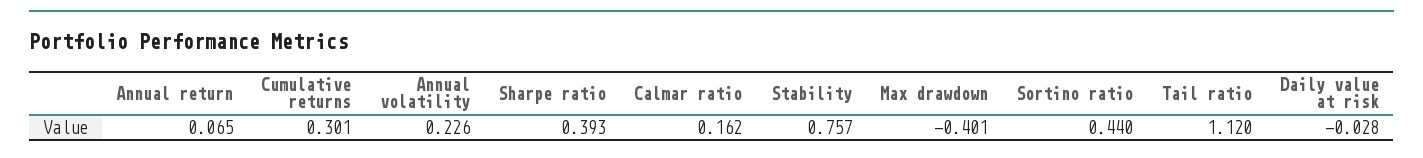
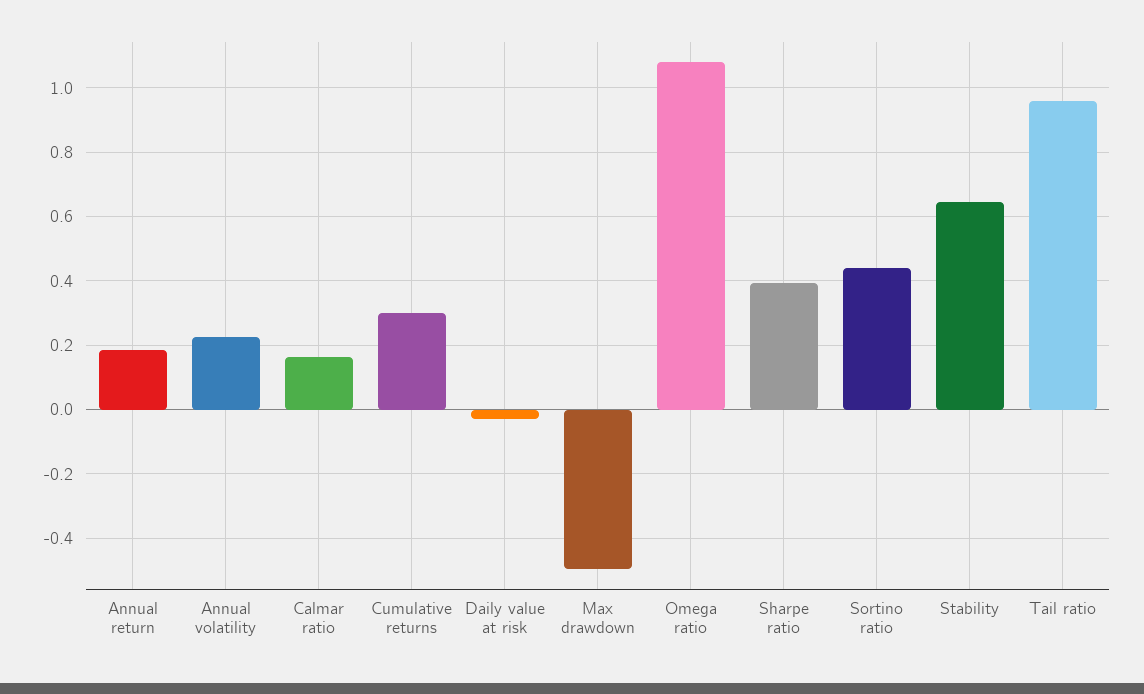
Annual return: 0.065 -> 0.18
Stability: 0.757 -> 0.64
Max drawdown: -0.401 -> -0.5
Tail ratio: 1.12 -> 0.96
Omega ratio: none -> 1.08

